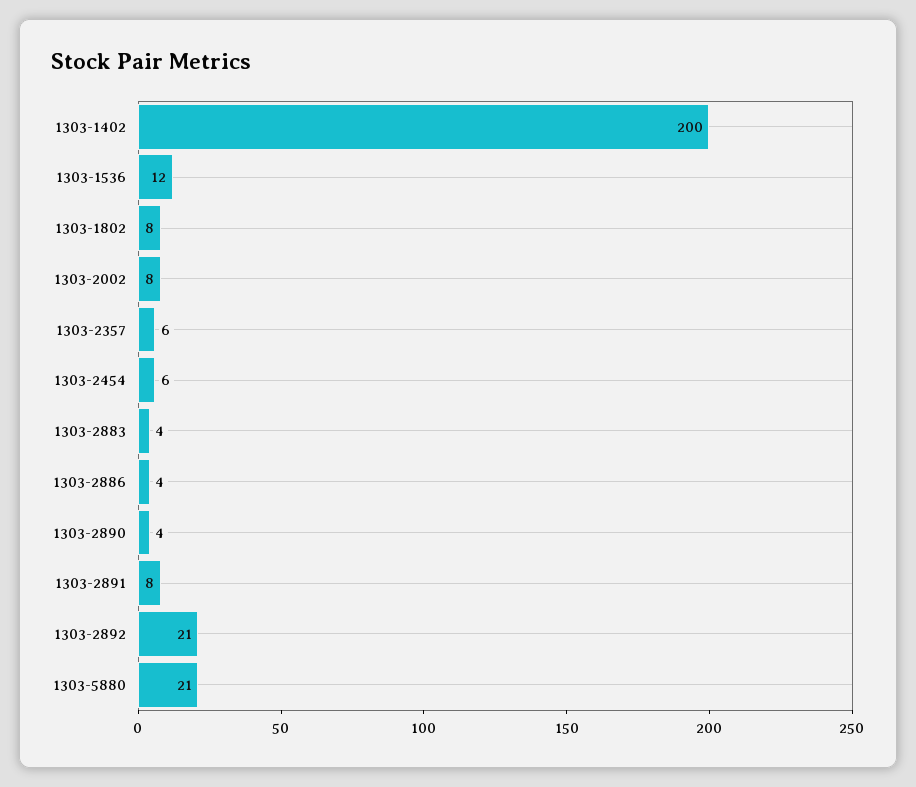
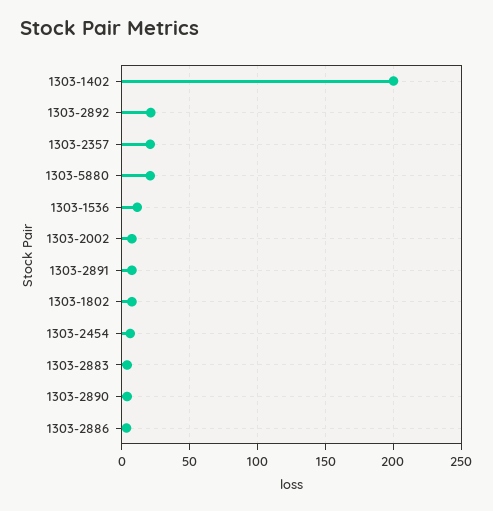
1303-2357: 6 -> 20

